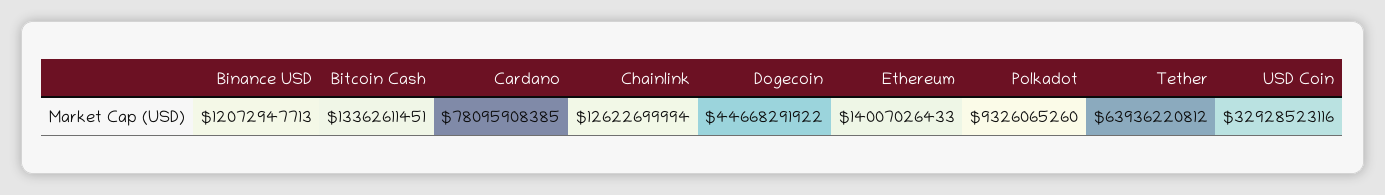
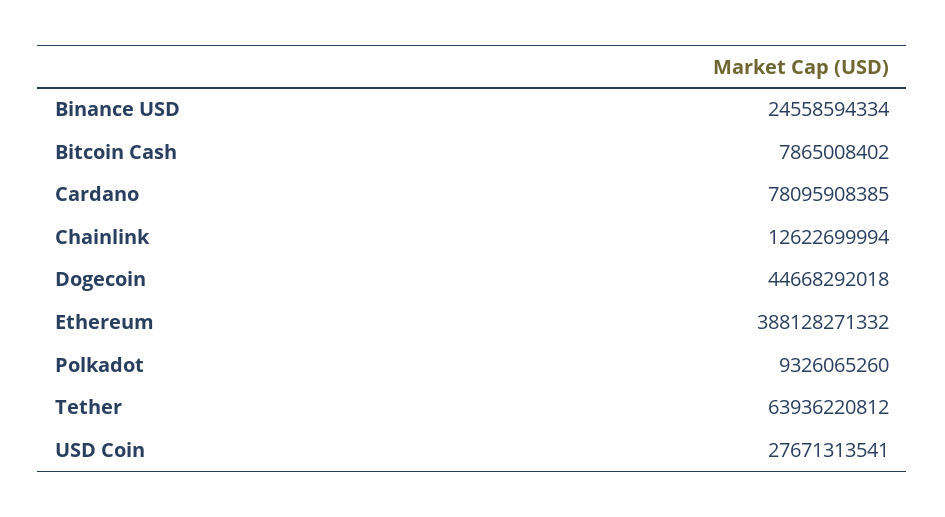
Binance USD: 12072947713 -> 24558594334
Bitcoin Cash: 13362611451 -> 7865008402
Dogecoin: 44668291922 -> 44668292018
Ethereum: 14007026433 -> 388128271332
USD Coin: 32928523116 -> 27671313541

